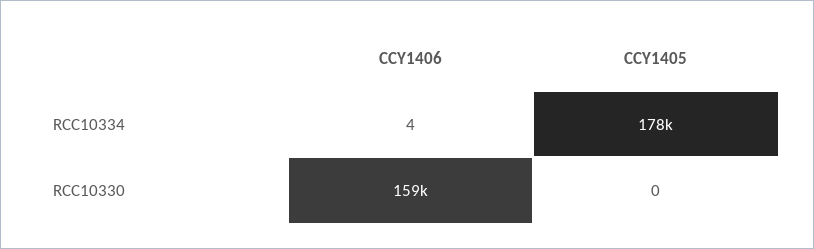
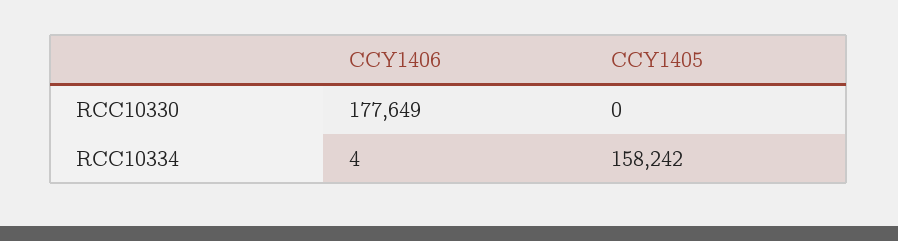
CCY1405, RCC10334: 178000 -> 158242
CCY1406, RCC10330: 159000 -> 177649

